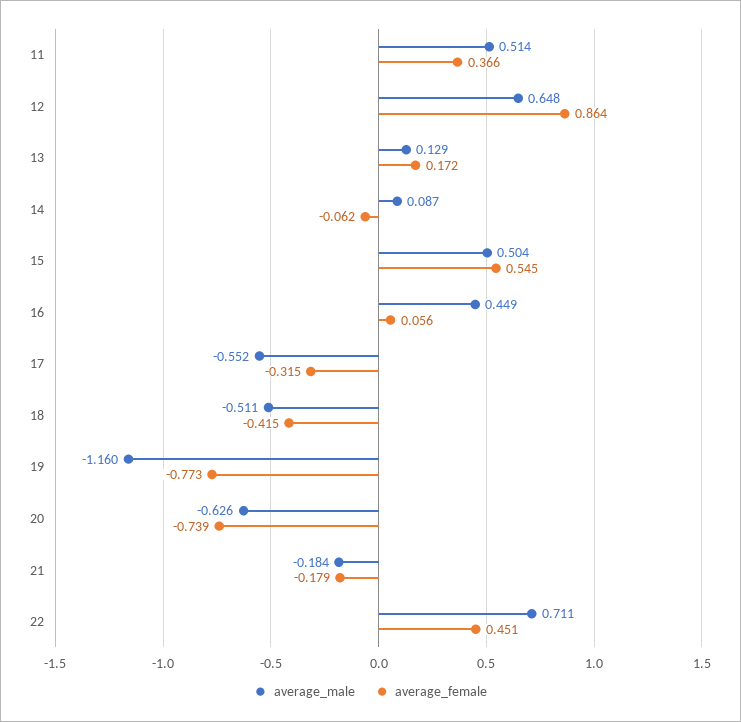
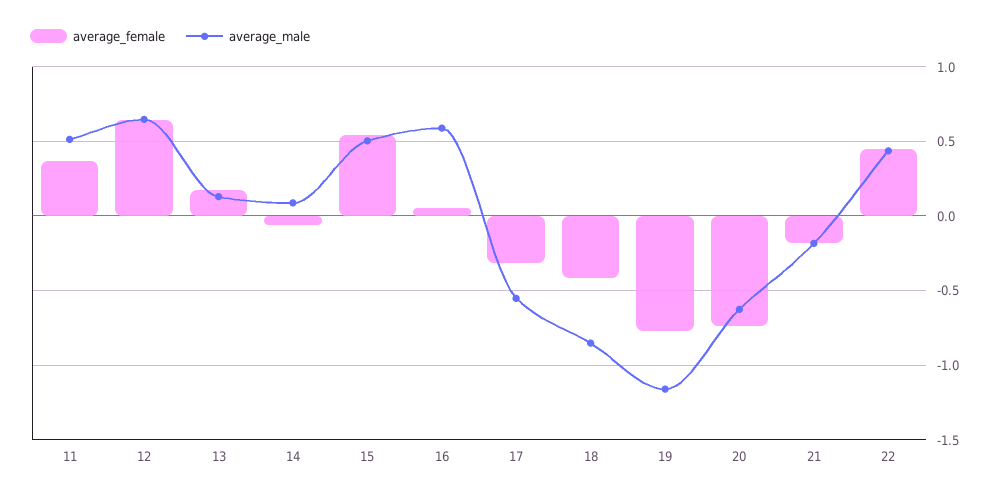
average_female, 12: 0.864 -> 0.65
average_male, 16: 0.449 -> 0.6
average_male, 18: -0.511 -> -0.85
average_male, 22: 0.711 -> 0.45

